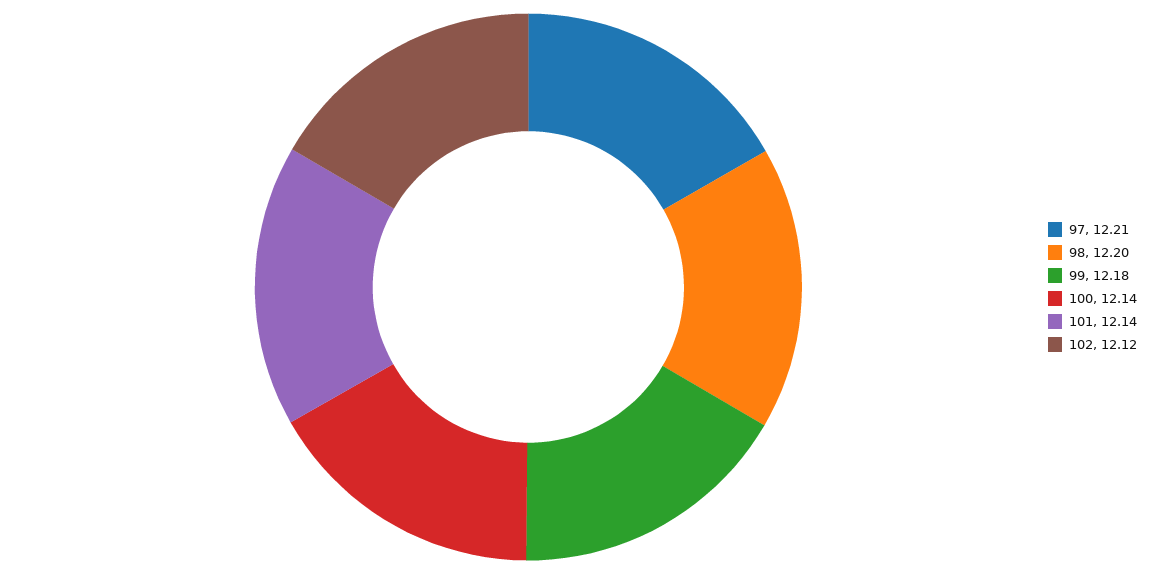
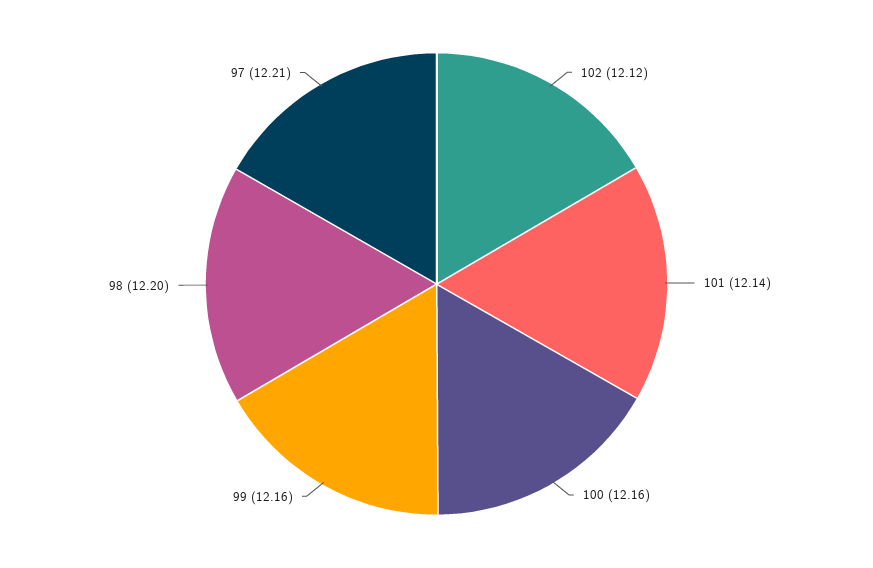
99: 12.18 -> 12.16
100: 12.14 -> 12.16

